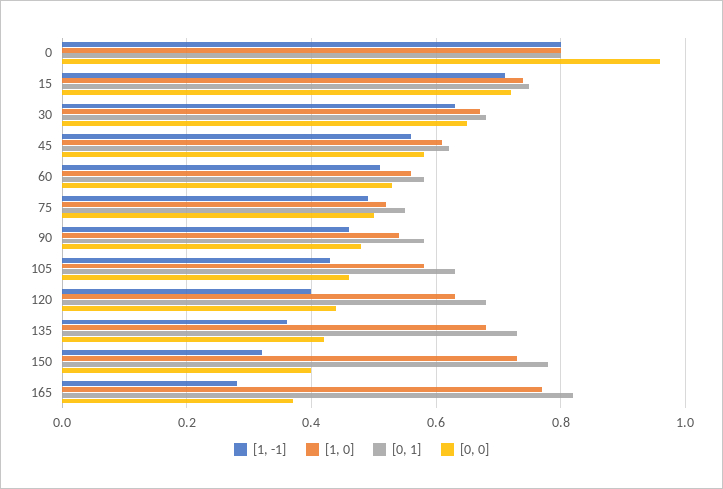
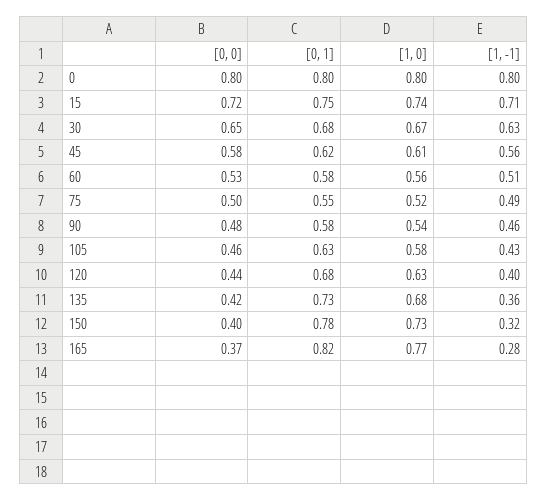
[0, 0], 0: 0.95 -> 0.8

